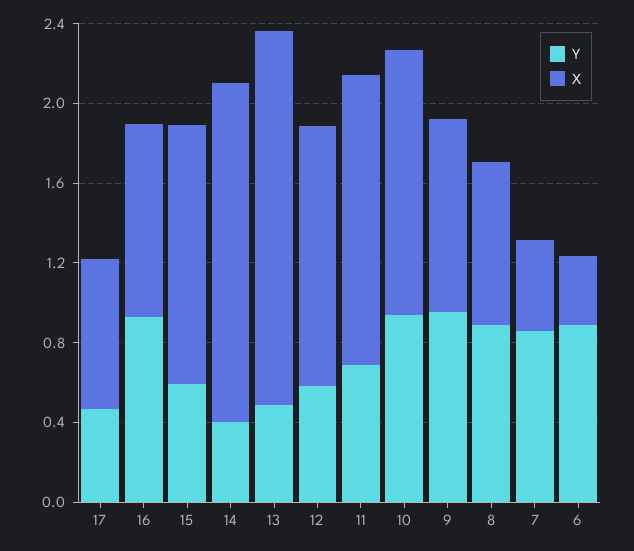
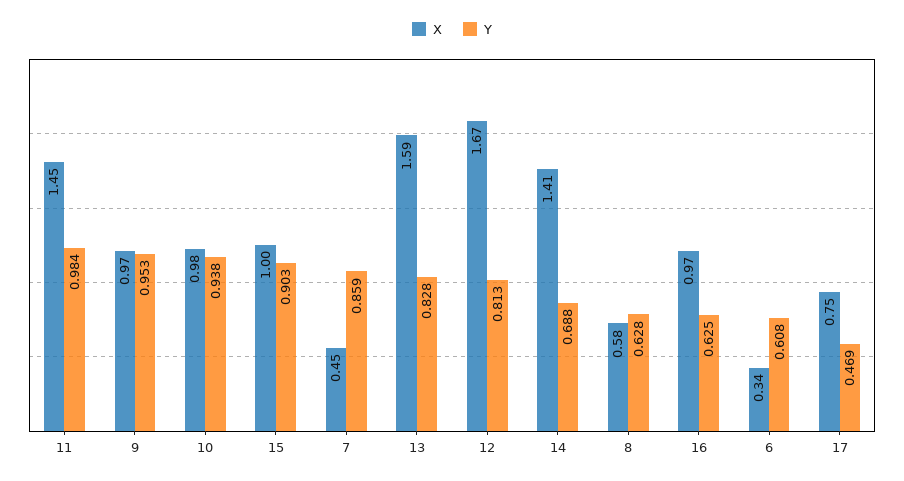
Y, 16: 0.9 -> 0.625
Y, 15: 0.6 -> 0.903
X, 15: 1.3 -> 1
Y, 14: 0.4 -> 0.688
X, 14: 1.7 -> 1.41
Y, 13: 0.5 -> 0.828
X, 13: 1.9 -> 1.59
Y, 12: 0.6 -> 0.813
X, 12: 1.3 -> 1.67
Y, 11: 0.7 -> 0.984
X, 10: 1.3 -> 0.98
Y, 8: 0.9 -> 0.628
X, 8: 0.8 -> 0.58
Y, 6: 0.9 -> 0.608

